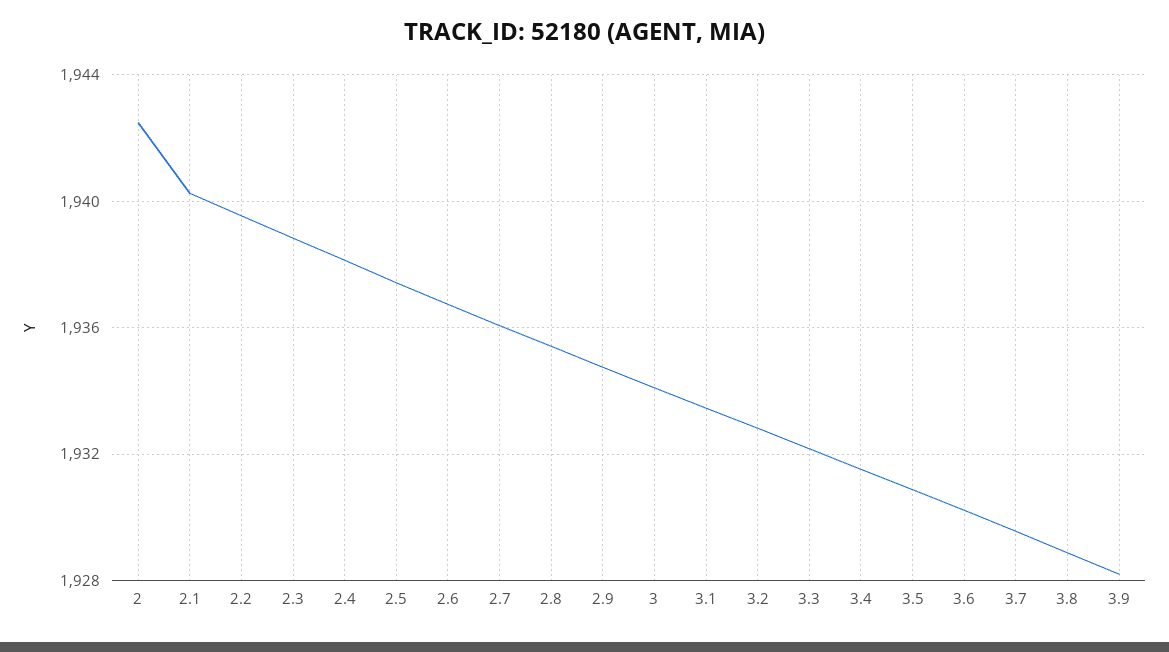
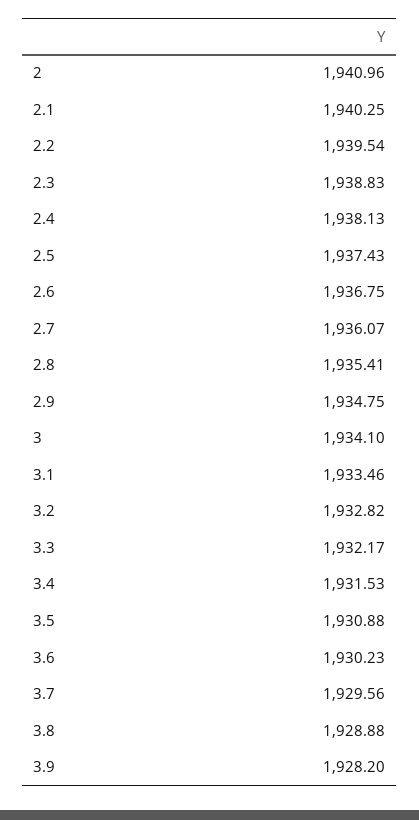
2: 1942.5 -> 1940.96

